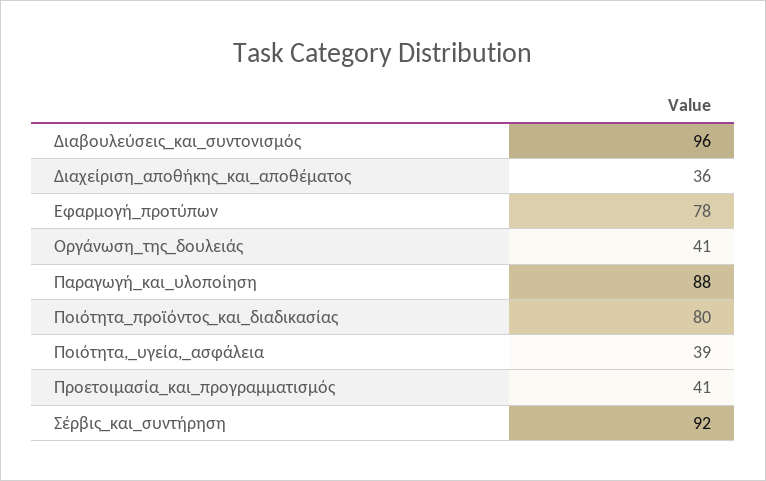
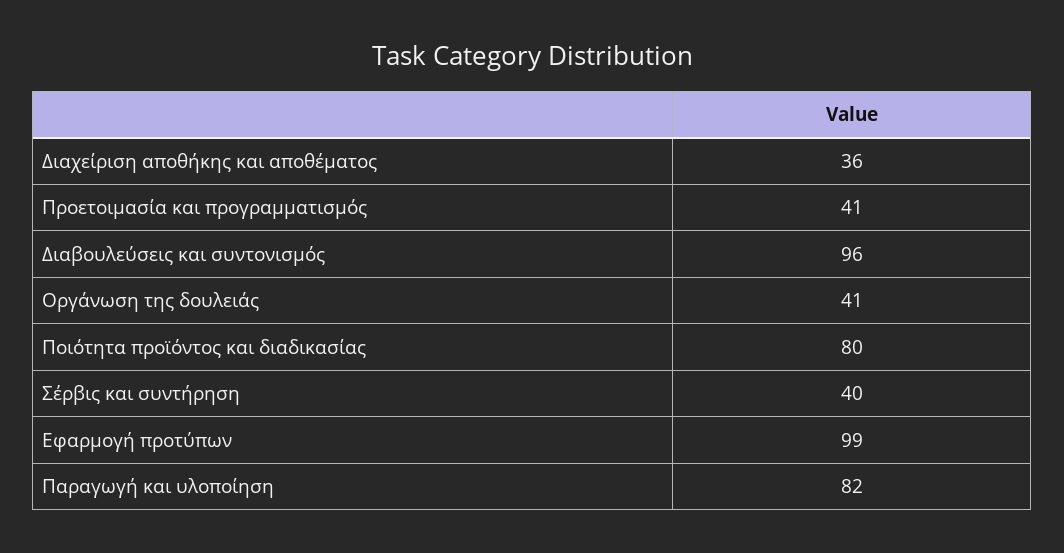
Εφαρμογή_προτύπων: 78 -> 99
Παραγωγή_και_υλοποίηση: 88 -> 82
Ποιότητα,_υγεία,_ασφάλεια: 39 -> none
Σέρβις_και_συντήρηση: 92 -> 40

